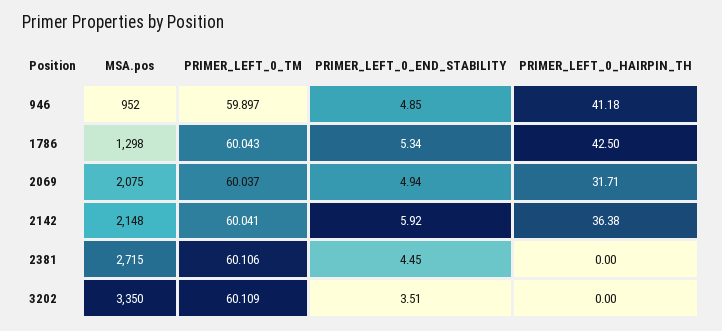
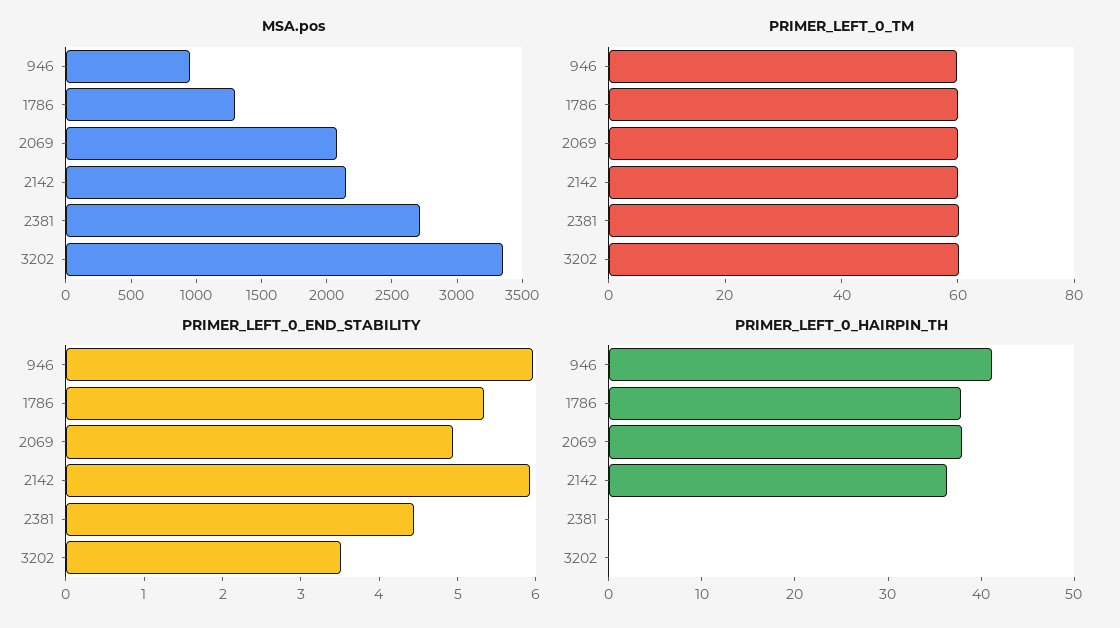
PRIMER_LEFT_0_END_STABILITY, 946: 4.85 -> 6
PRIMER_LEFT_0_HAIRPIN_TH, 1786: 42.5 -> 38
PRIMER_LEFT_0_HAIRPIN_TH, 2069: 31.71 -> 38

